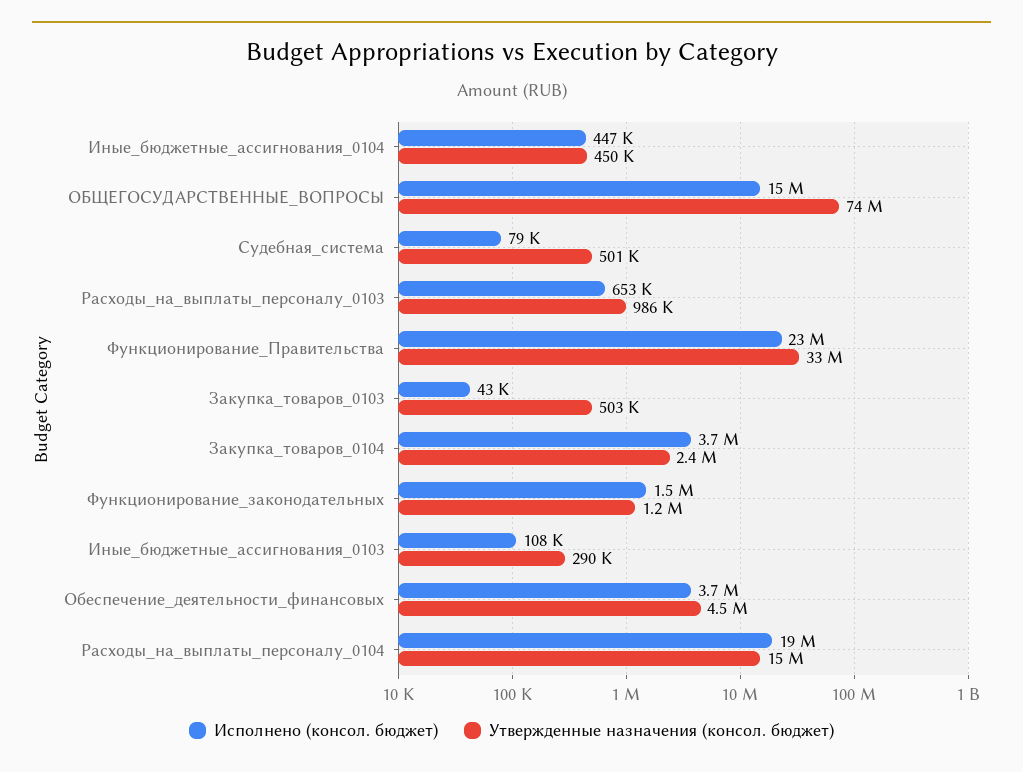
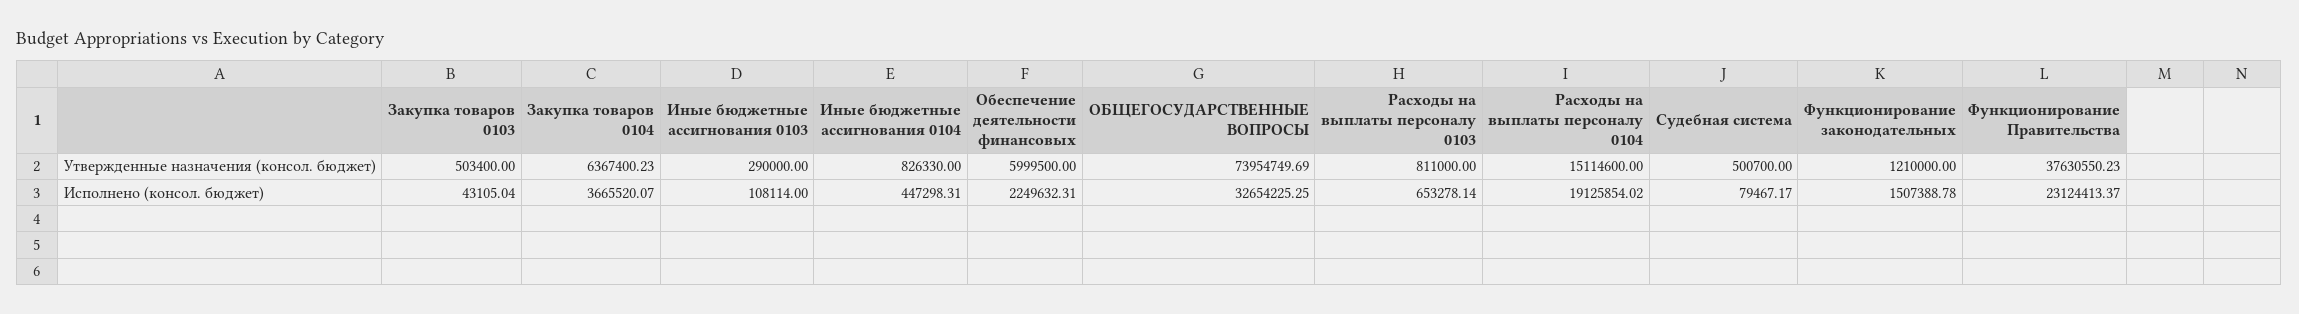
Утвержденные назначения (консол. бюджет), Иные_бюджетные_ассигнования_0104: 450000 -> 826330
Исполнено (консол. бюджет), ОБЩЕГОСУДАРСТВЕННЫЕ_ВОПРОСЫ: 15000000 -> 32654225.25
Утвержденные назначения (консол. бюджет), Расходы_на_выплаты_персоналу_0103: 986000 -> 811000
Утвержденные назначения (консол. бюджет), Функционирование_Правительства: 33000000 -> 37630550.23
Утвержденные назначения (консол. бюджет), Закупка_товаров_0104: 2400000 -> 6367400.23
Исполнено (консол. бюджет), Обеспечение_деятельности_финансовых: 3700000 -> 2249632.31
Утвержденные назначения (консол. бюджет), Обеспечение_деятельности_финансовых: 4500000 -> 5999500

